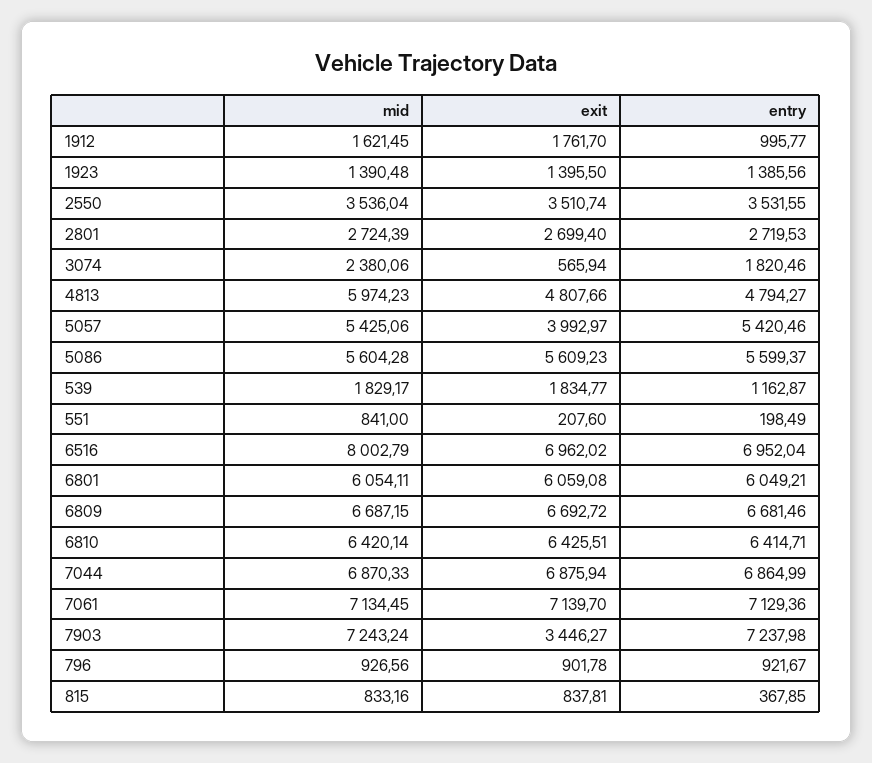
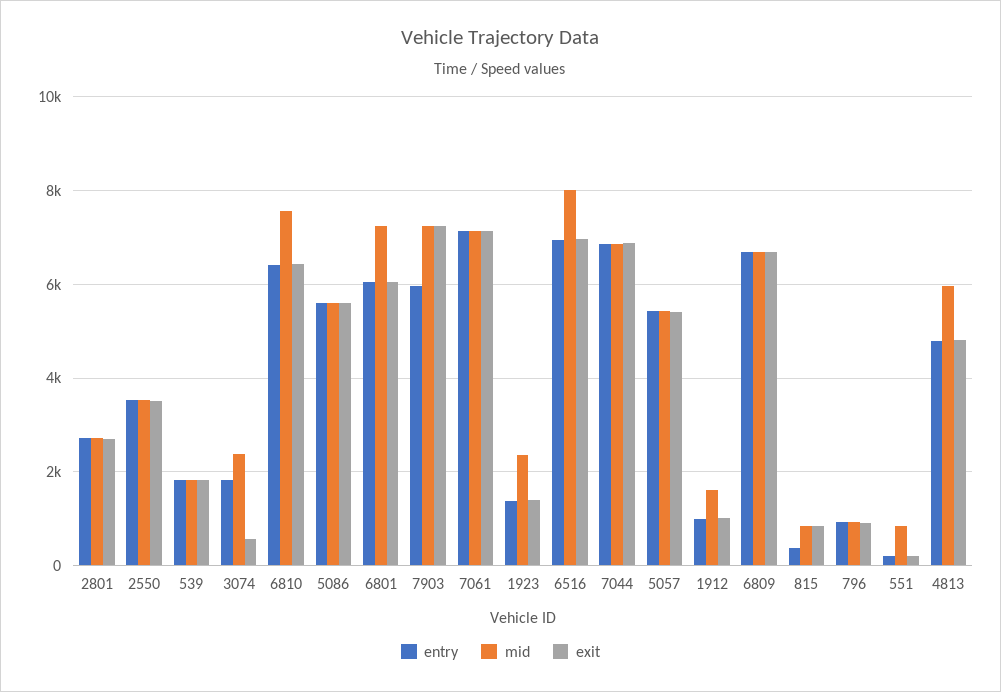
exit, 1912: 1761.7 -> 1000
mid, 1923: 1390.48 -> 2400
exit, 5057: 3992.97 -> 5400
entry, 539: 1162.87 -> 1800
mid, 6801: 6054.11 -> 7200
mid, 6810: 6420.14 -> 7600
exit, 7903: 3446.27 -> 7200
entry, 7903: 7237.98 -> 6000

